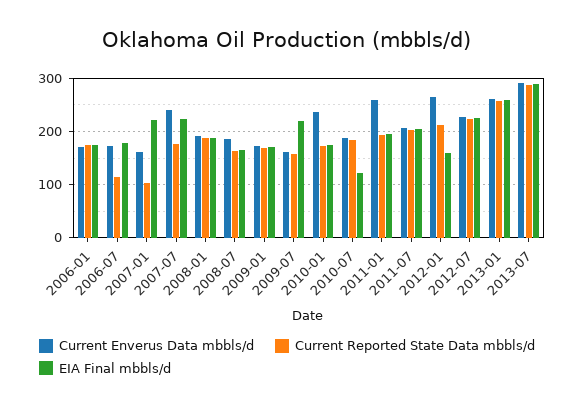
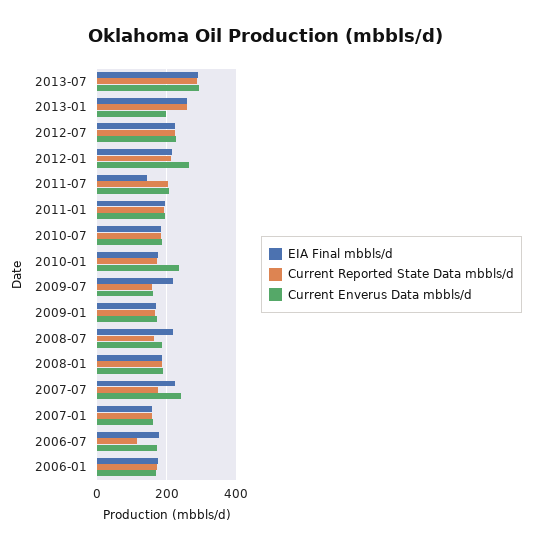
Current Reported State Data mbbls/d, 2007-01: 100 -> 160
EIA Final mbbls/d, 2007-01: 220 -> 160
EIA Final mbbls/d, 2008-07: 160 -> 220
EIA Final mbbls/d, 2010-07: 120 -> 180
Current Enverus Data mbbls/d, 2011-01: 260 -> 200
EIA Final mbbls/d, 2011-07: 200 -> 140
EIA Final mbbls/d, 2012-01: 160 -> 220
Current Enverus Data mbbls/d, 2013-01: 260 -> 200

